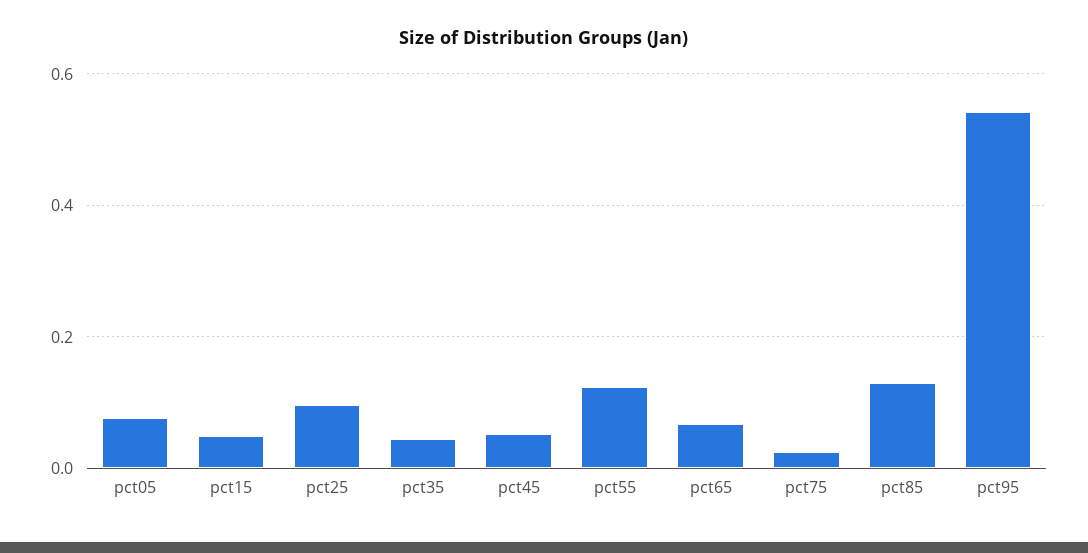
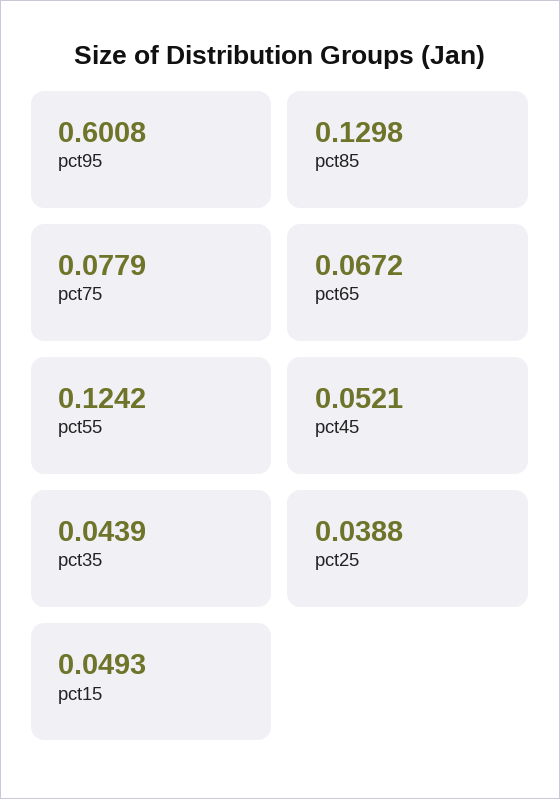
pct05: 0.08 -> none
pct25: 0.1 -> 0.0388
pct75: 0.02 -> 0.0779
pct95: 0.54 -> 0.6008

